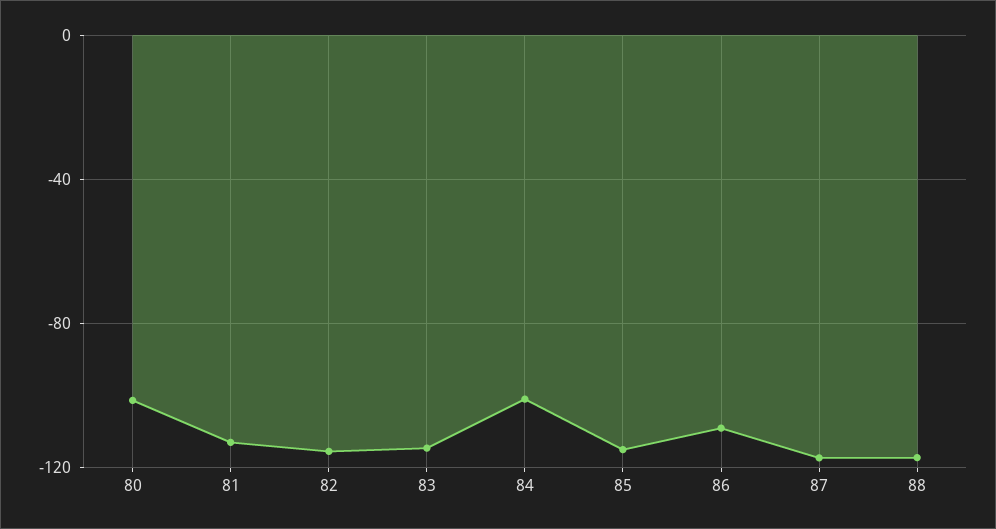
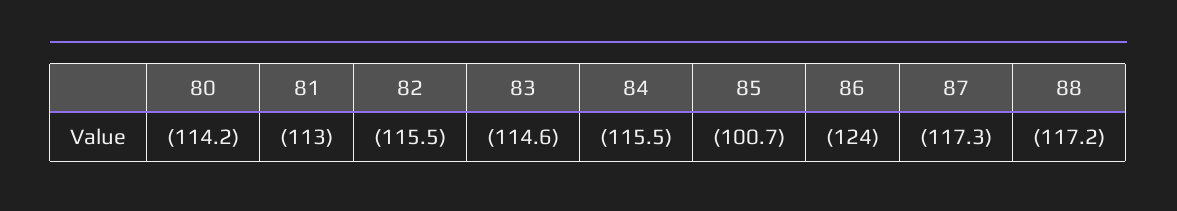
80: -100 -> -114.2
84: -100 -> -115.5
85: -115 -> -100.7
86: -110 -> -124

